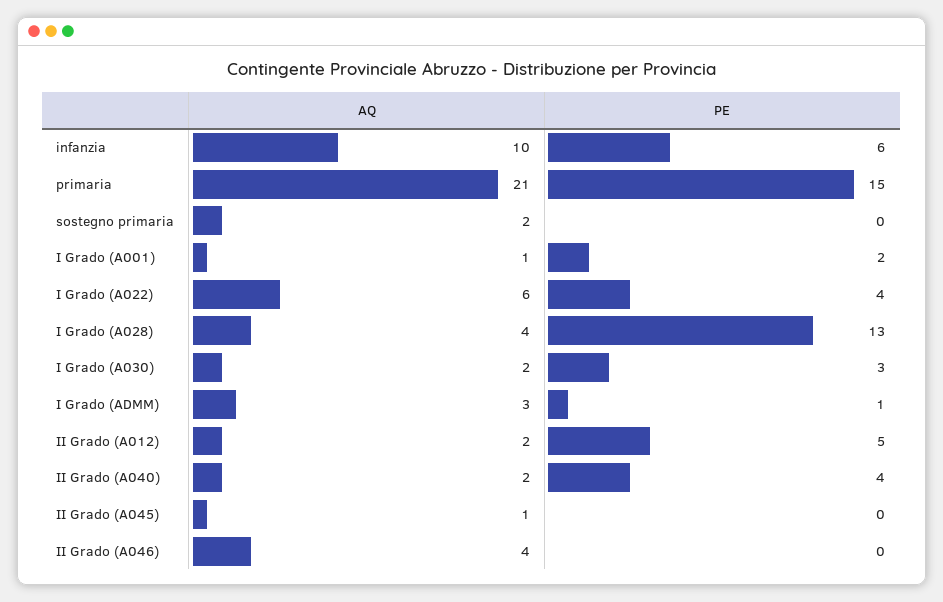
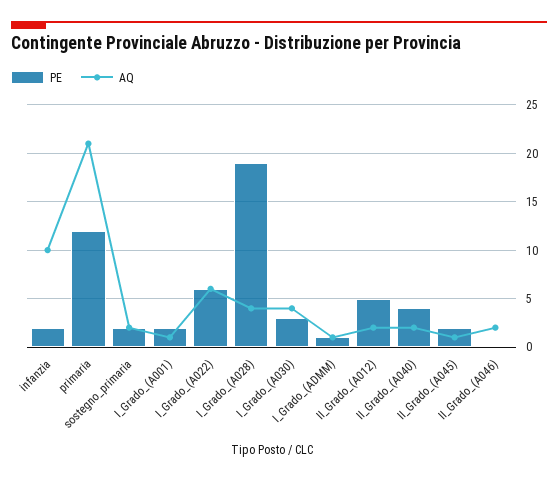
PE, infanzia: 6 -> 2
PE, primaria: 15 -> 12
PE, sostegno primaria: 0 -> 2
PE, I Grado (A022): 4 -> 6
PE, I Grado (A028): 13 -> 19
AQ, I Grado (A030): 2 -> 4
AQ, I Grado (ADMM): 3 -> 1
PE, II Grado (A045): 0 -> 2
AQ, II Grado (A046): 4 -> 2

